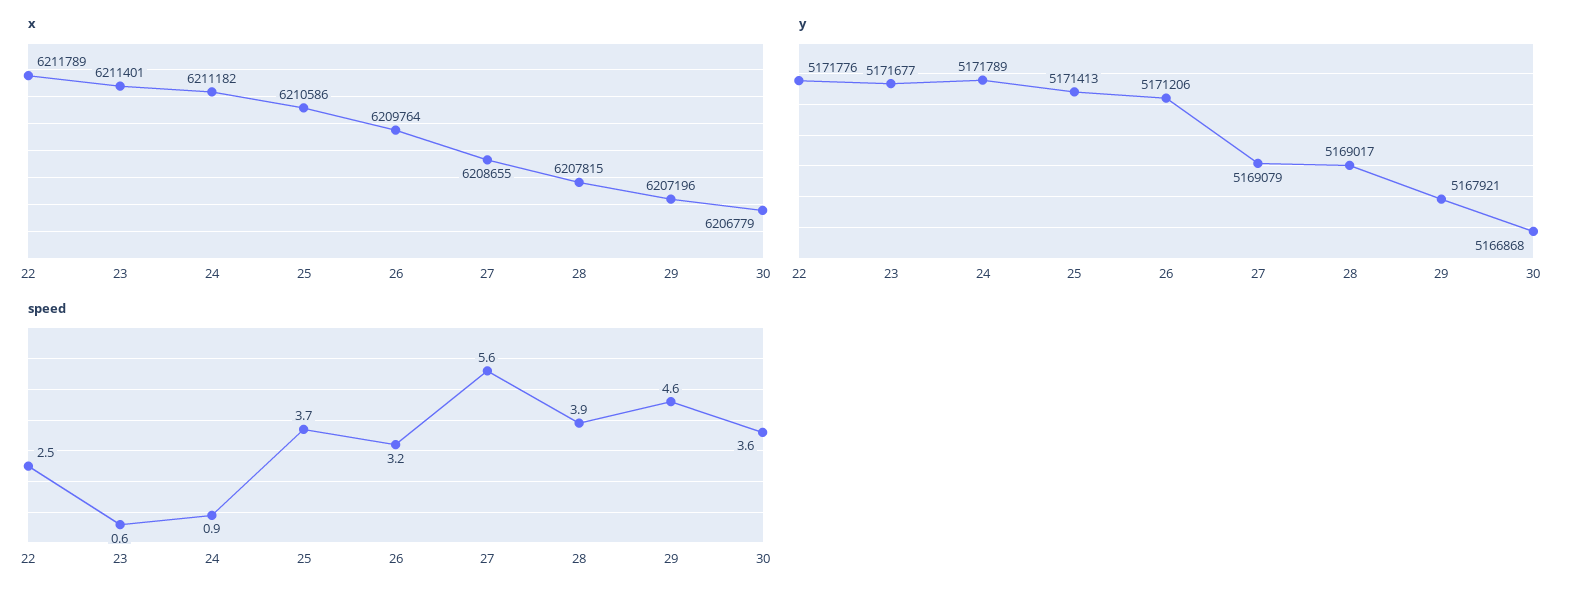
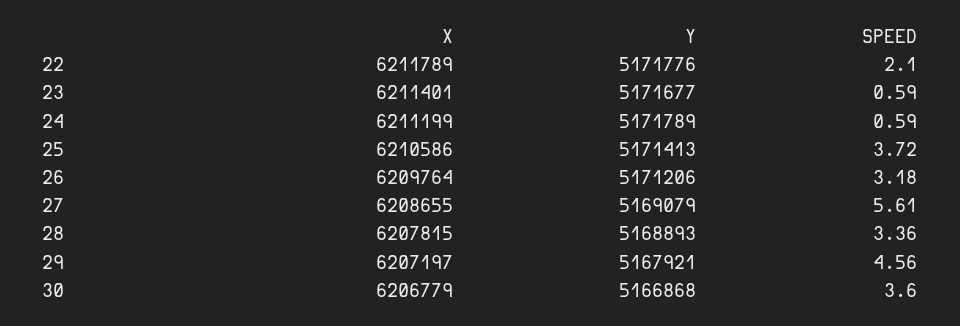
x, 24: 6211182 -> 6211199
x, 29: 6207196 -> 6207197
y, 28: 5169017 -> 5168893
speed, 22: 2.5 -> 2.1
speed, 24: 0.9 -> 0.59
speed, 28: 3.9 -> 3.36

